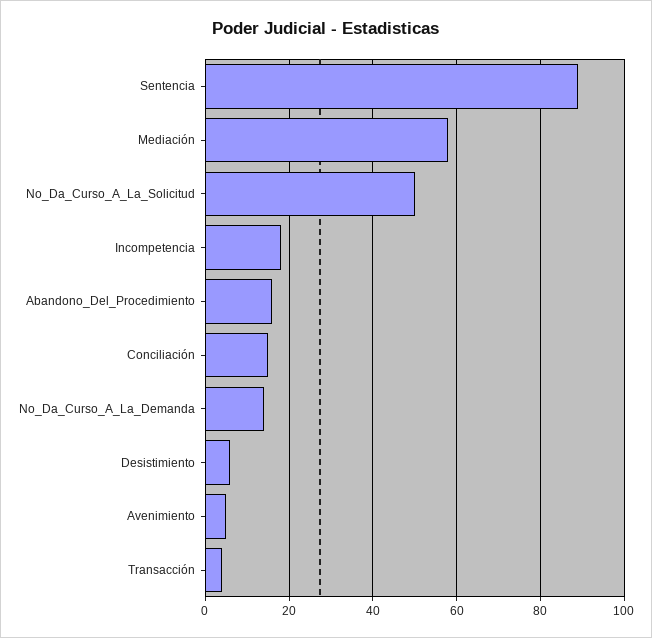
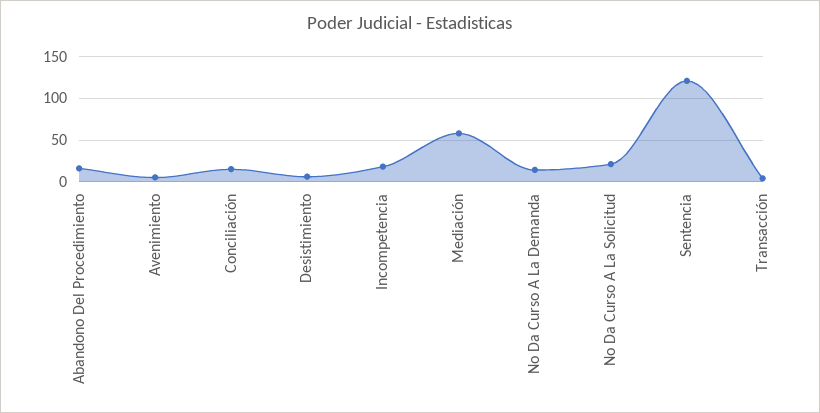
Sentencia: 90 -> 120
No_Da_Curso_A_La_Solicitud: 50 -> 20

